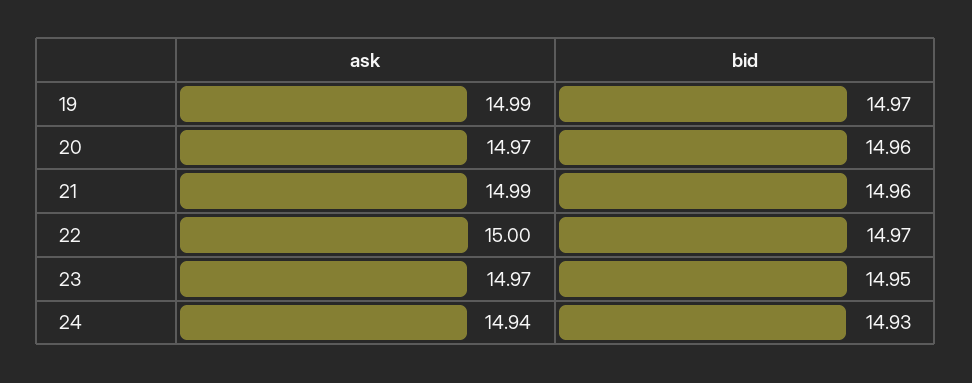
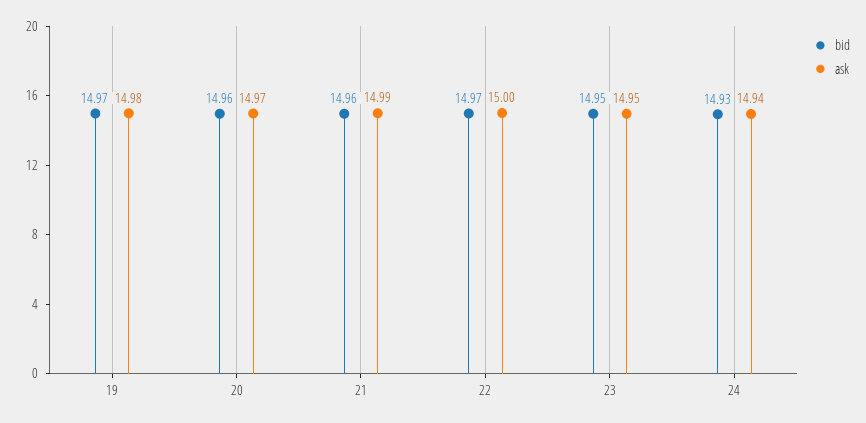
ask, 19: 14.99 -> 14.98
ask, 23: 14.97 -> 14.95

